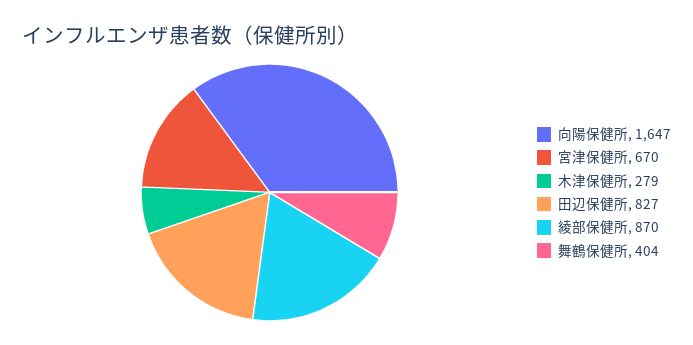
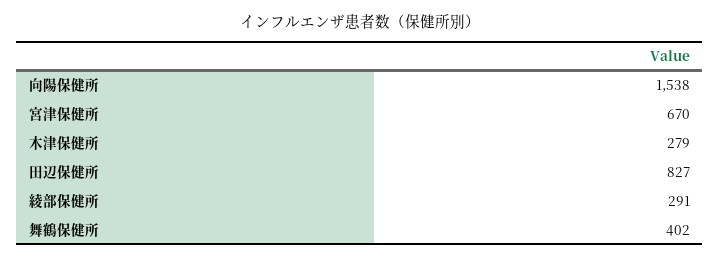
向陽保健所: 1647 -> 1538
綾部保健所: 870 -> 291
舞鶴保健所: 404 -> 402

